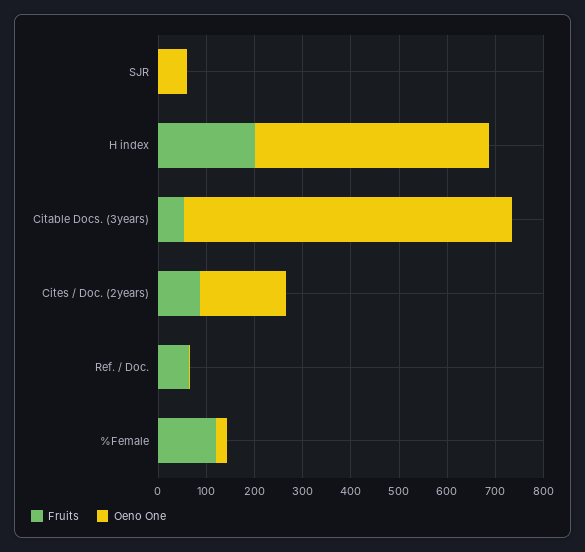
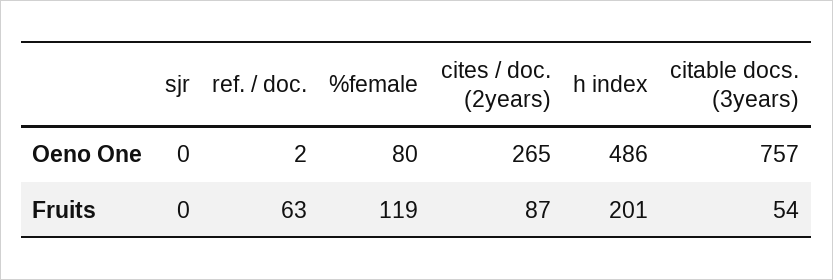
Oeno One, SJR: 60 -> 0
Oeno One, Citable Docs. (3years): 680 -> 757
Oeno One, Cites / Doc. (2years): 180 -> 265
Oeno One, %Female: 20 -> 80

